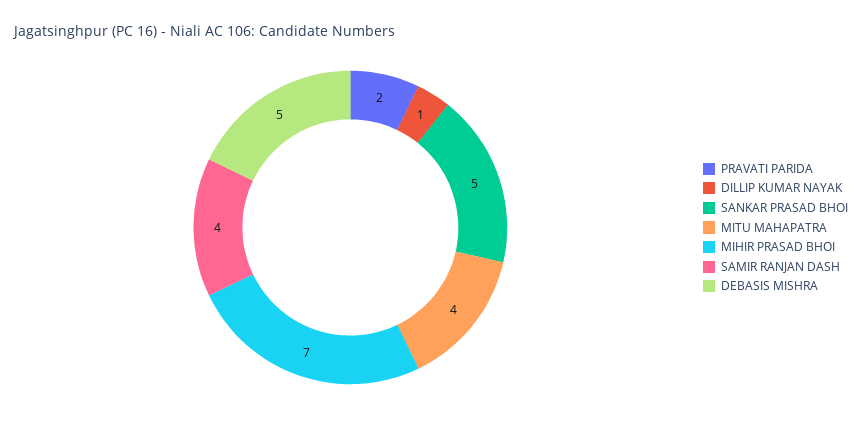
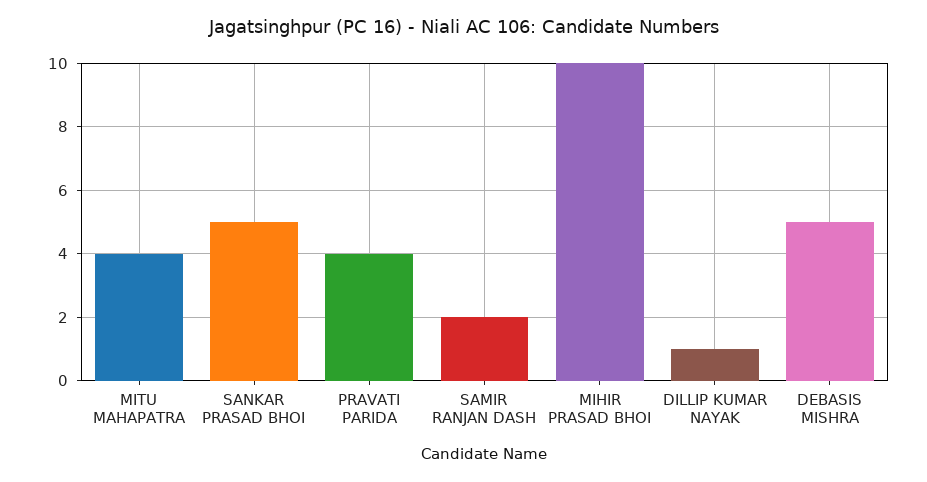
PRAVATI PARIDA: 2 -> 4
MIHIR PRASAD BHOI: 7 -> 10
SAMIR RANJAN DASH: 4 -> 2

